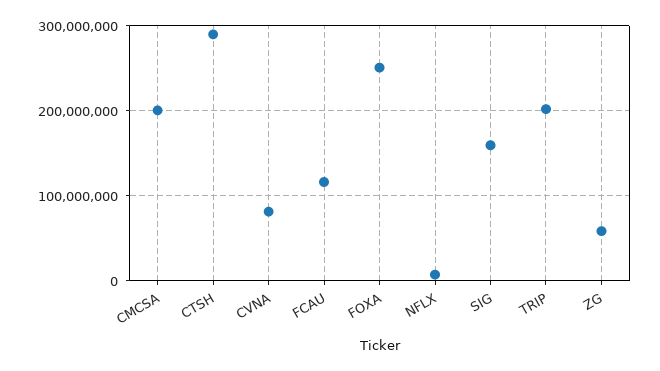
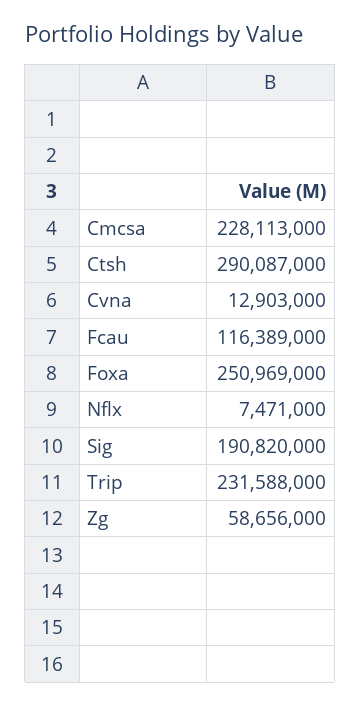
CMCSA: 200000000 -> 228113000
CVNA: 80000000 -> 12903000
SIG: 160000000 -> 190820000
TRIP: 200000000 -> 231588000

